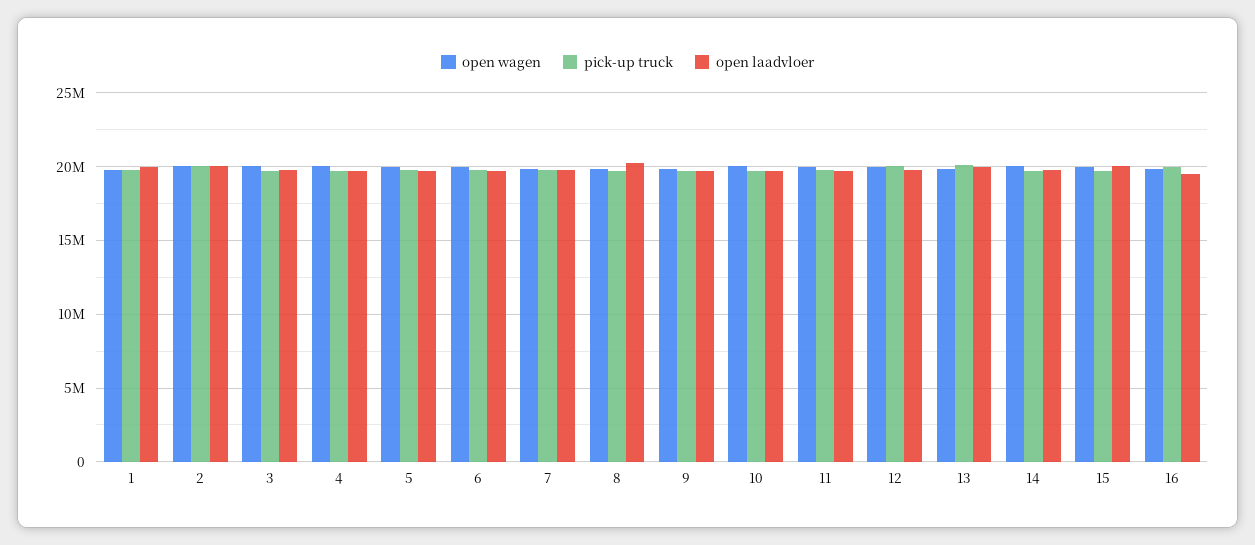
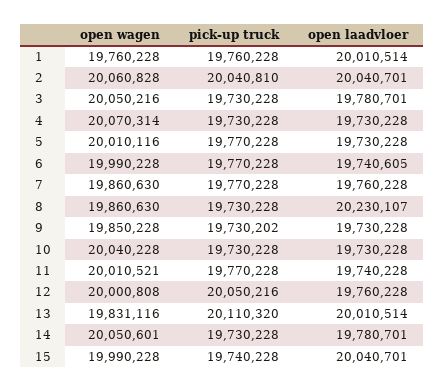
open wagen, 16: 20000000 -> none
pick-up truck, 16: 20000000 -> none
open laadvloer, 16: 19500000 -> none

